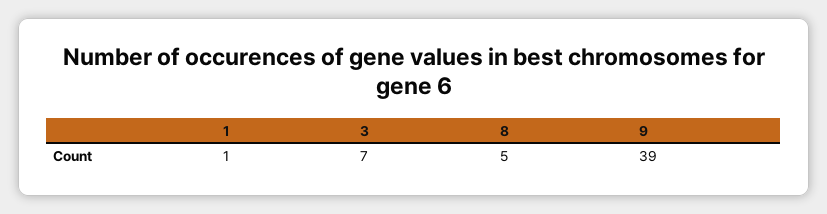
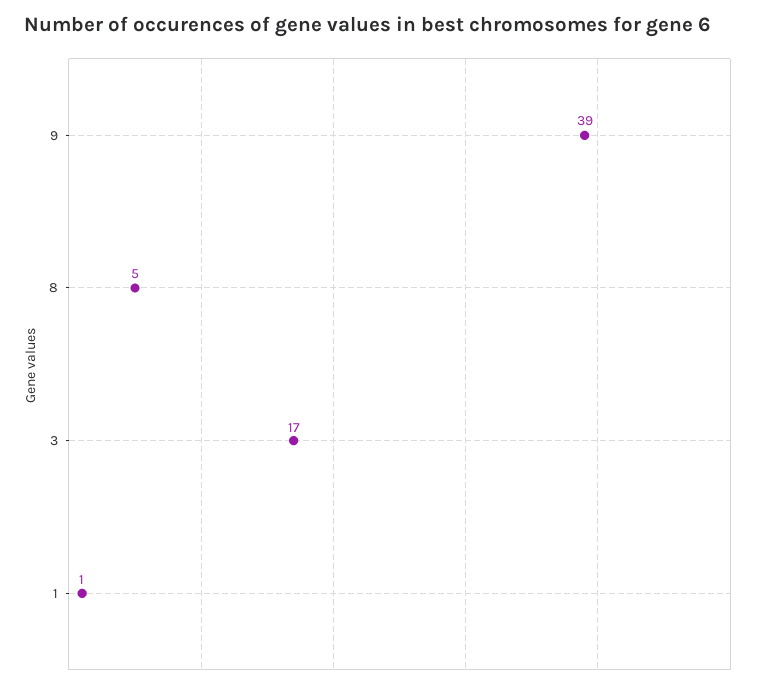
3: 7 -> 17

